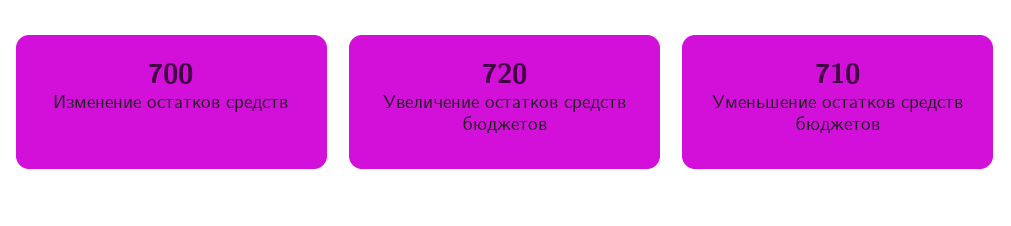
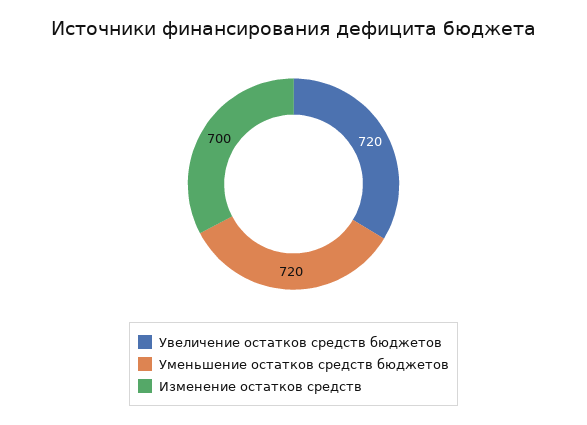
Уменьшение остатков средств бюджетов: 710 -> 720

